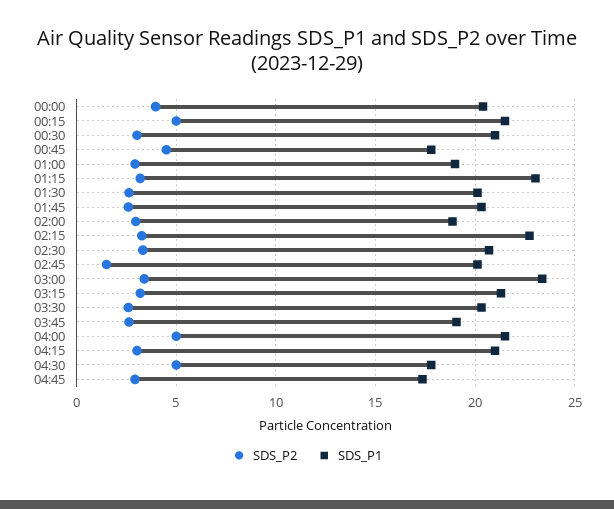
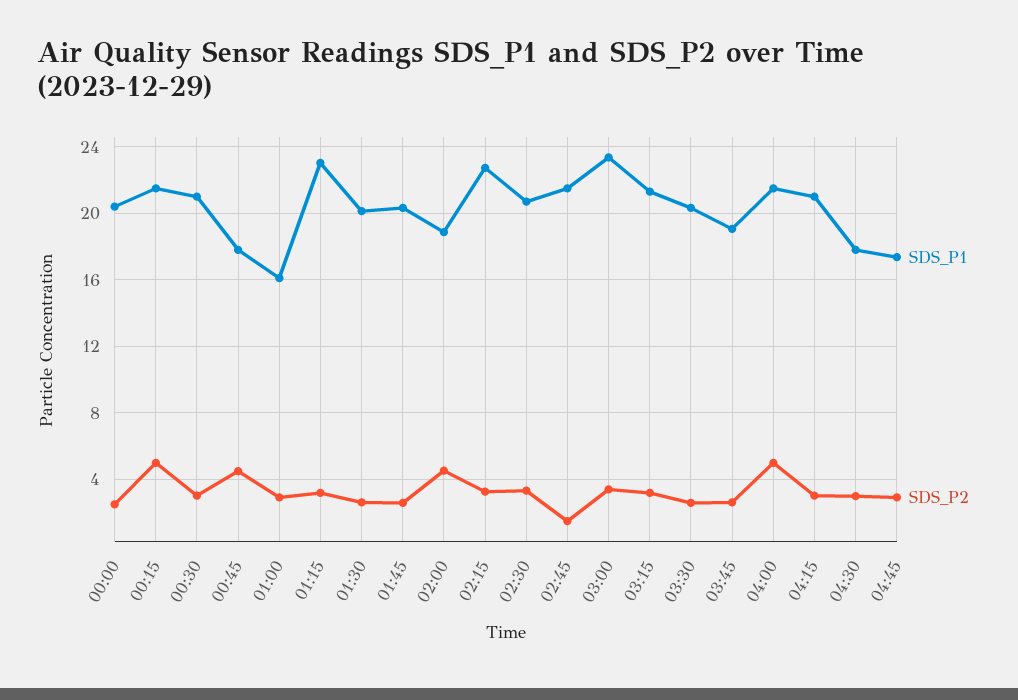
SDS_P2, 00:00: 4 -> 2.5
SDS_P1, 01:00: 19 -> 16
SDS_P2, 02:00: 3 -> 4.5
SDS_P1, 02:45: 20 -> 21.5
SDS_P2, 04:30: 5 -> 3

